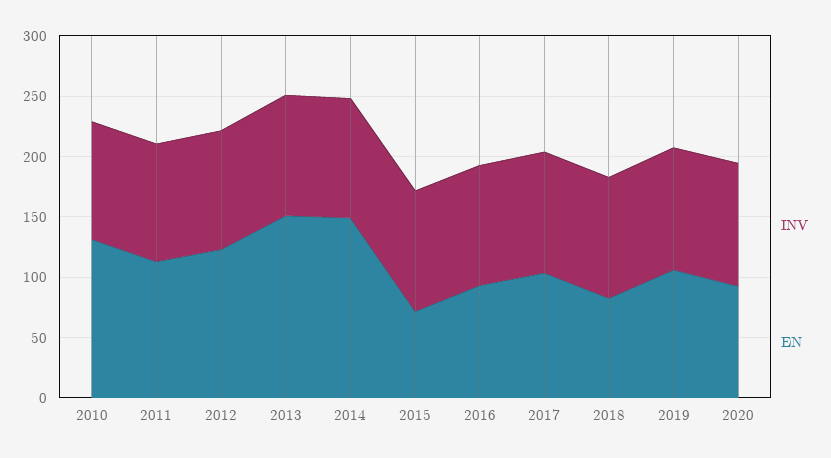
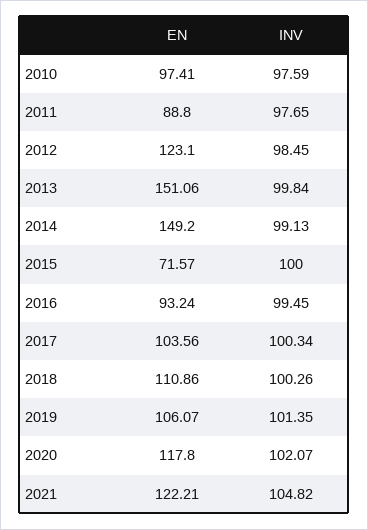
EN, 2010: 130 -> 97.41
EN, 2011: 110 -> 88.8
EN, 2018: 80 -> 110.86
EN, 2020: 90 -> 117.8
EN, 2021: none -> 122.21
INV, 2021: none -> 104.82

